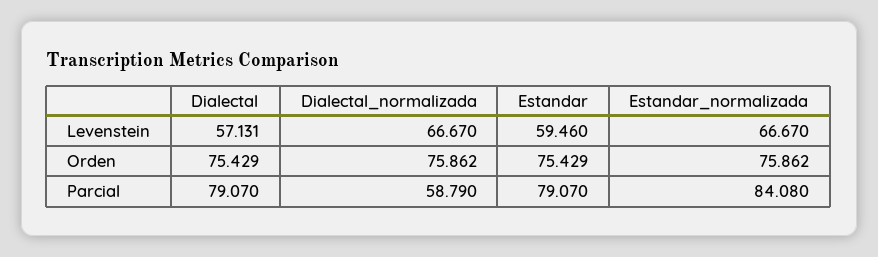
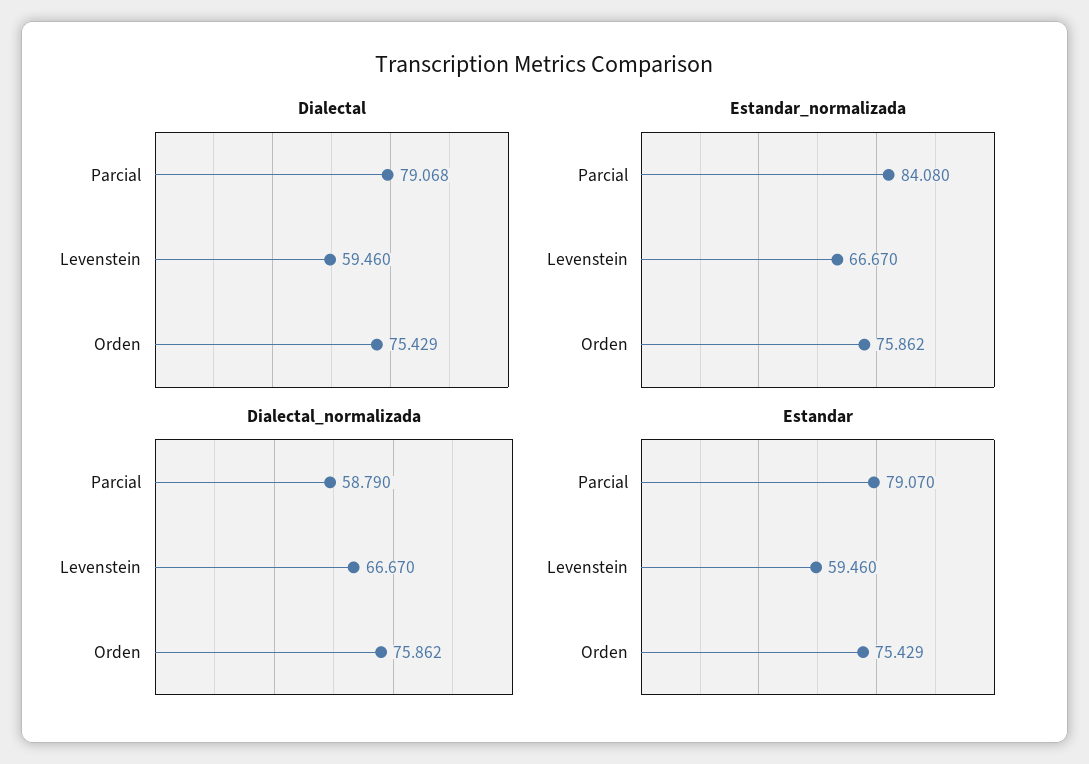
Dialectal, Levenstein: 57.131 -> 59.46
Dialectal, Parcial: 79.07 -> 79.068

